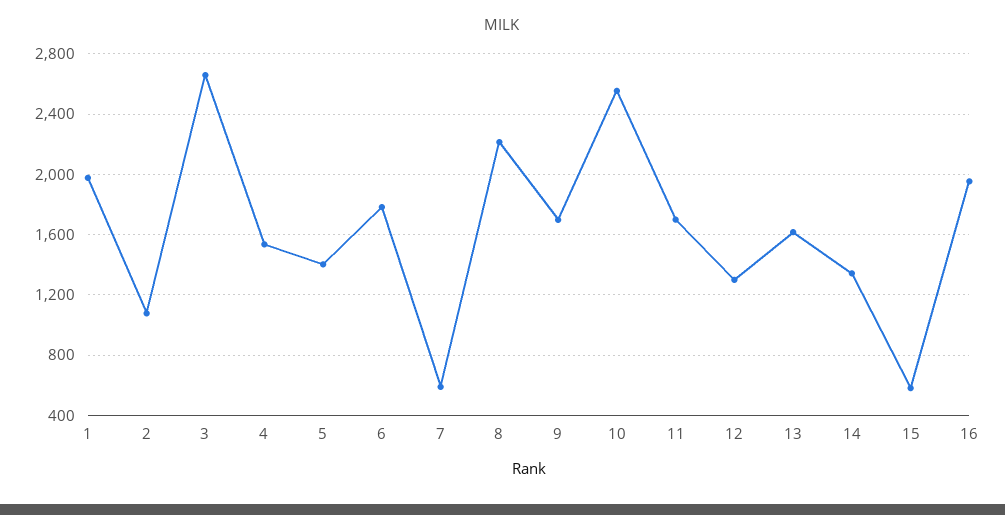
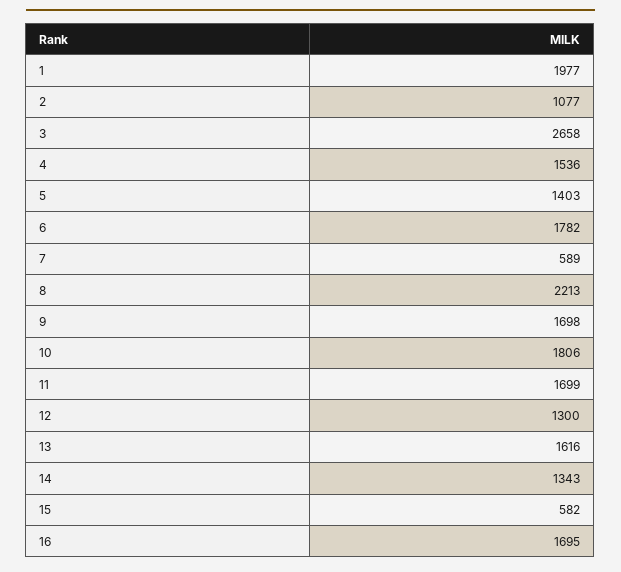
10: 2550 -> 1806
16: 1950 -> 1695

